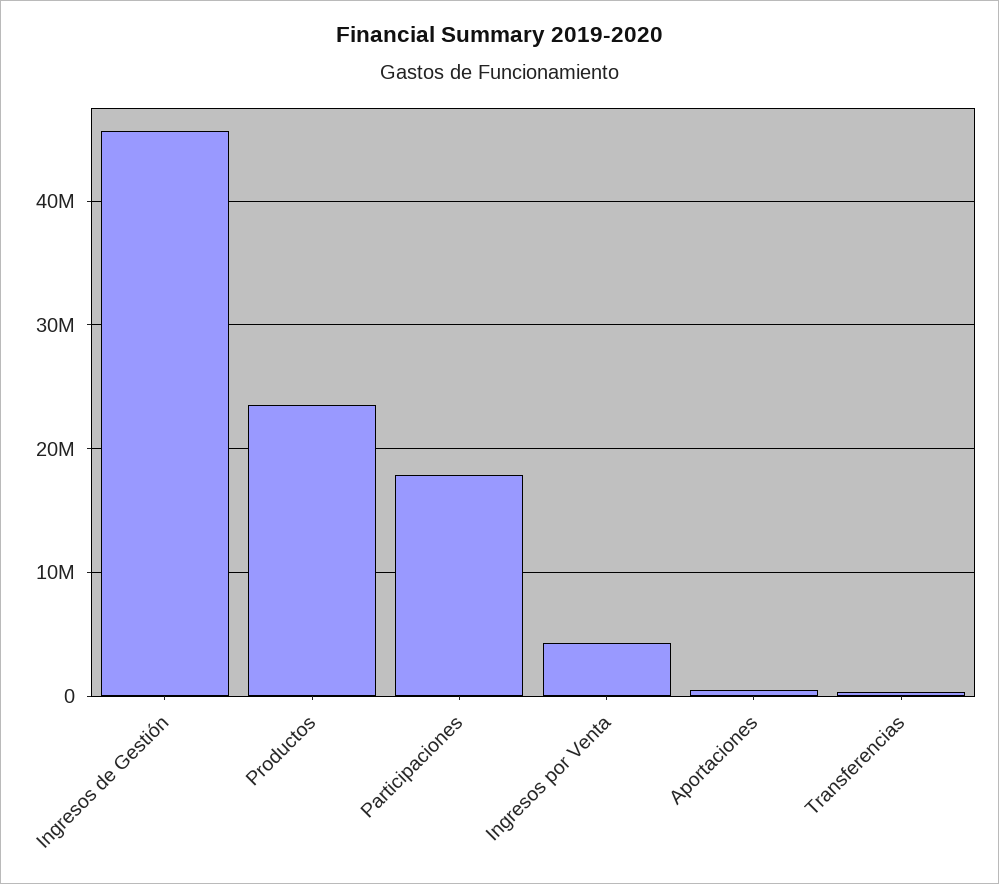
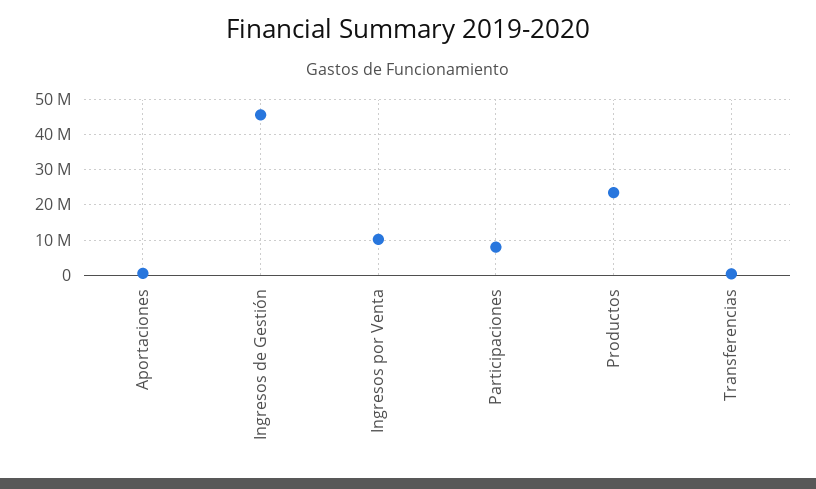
Participaciones: 18000000 -> 8000000
Ingresos por Venta: 4000000 -> 10000000

